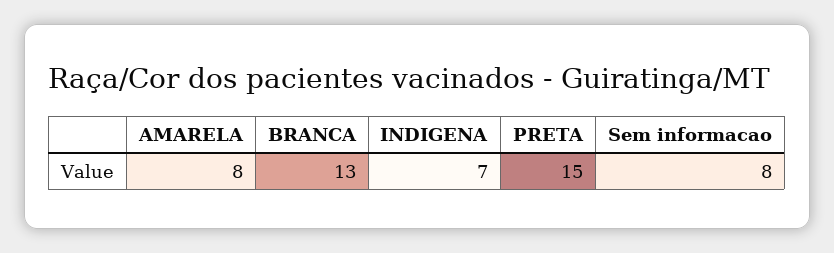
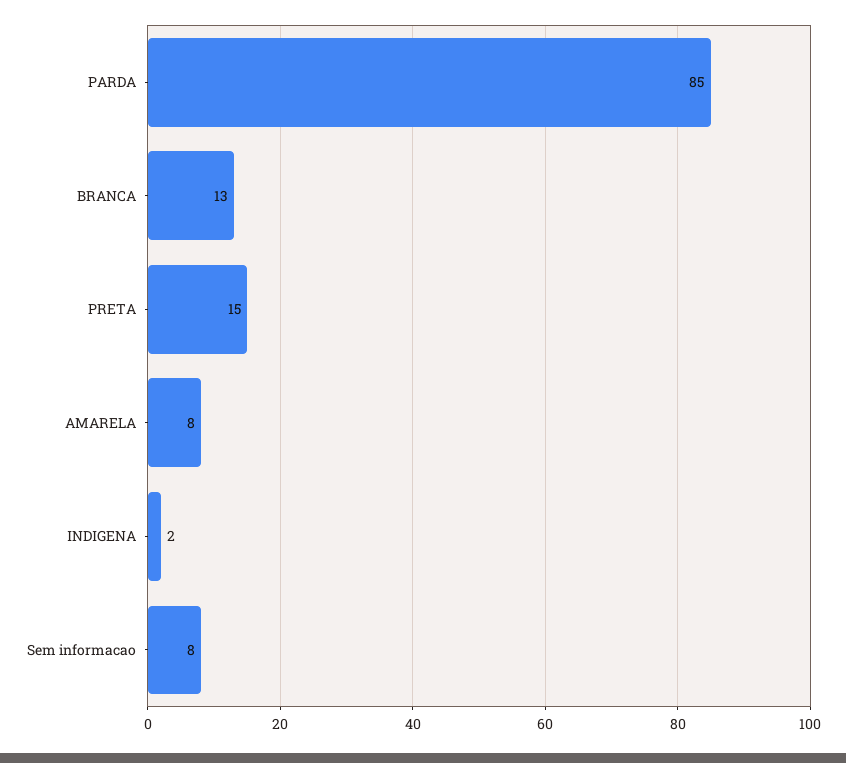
INDIGENA: 7 -> 2
PARDA: none -> 85

